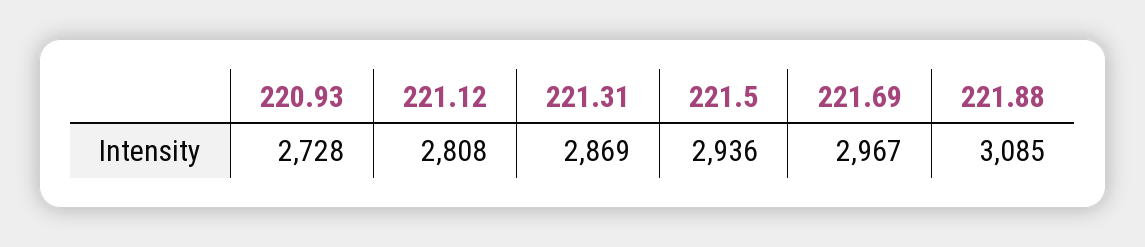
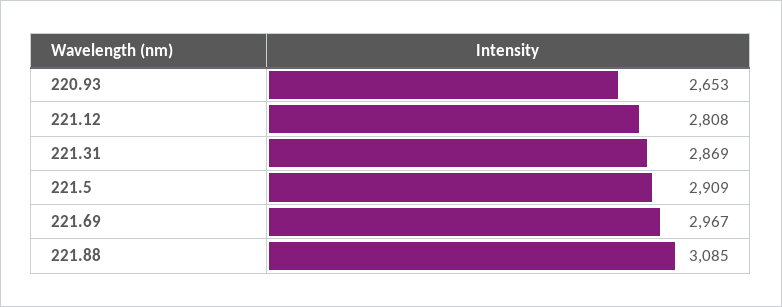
220.93: 2728 -> 2653
221.5: 2936 -> 2909

